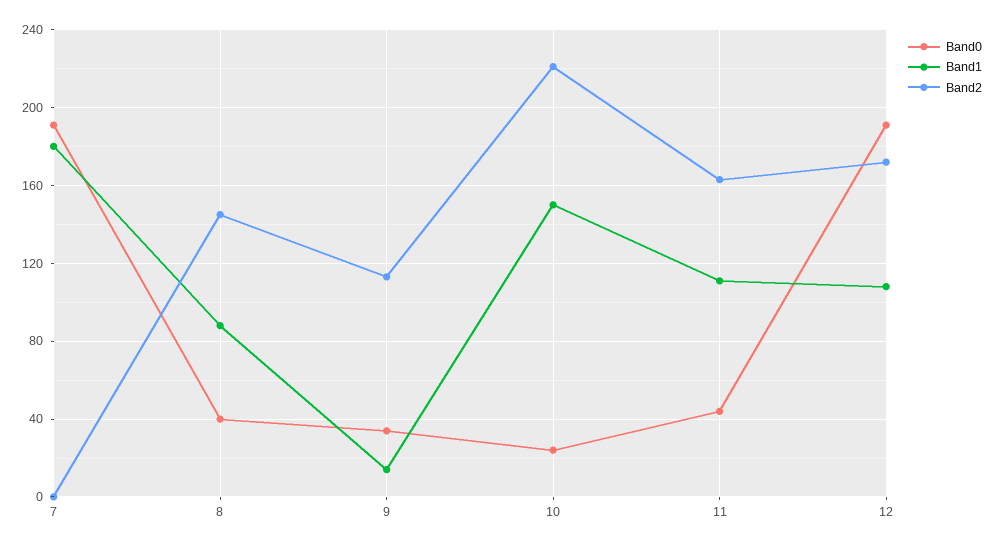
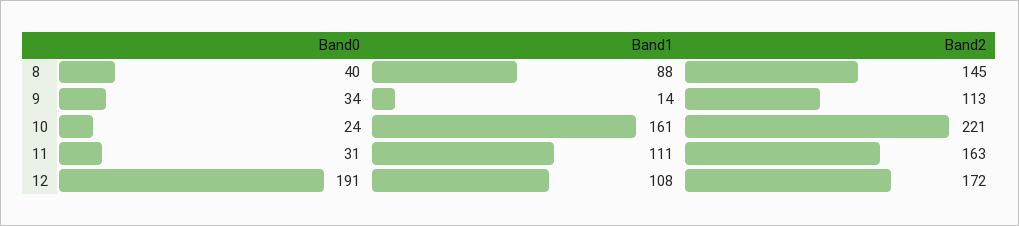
Band0, 7: 190 -> none
Band1, 7: 180 -> none
Band2, 7: 0 -> none
Band1, 10: 150 -> 161
Band0, 11: 45 -> 31

